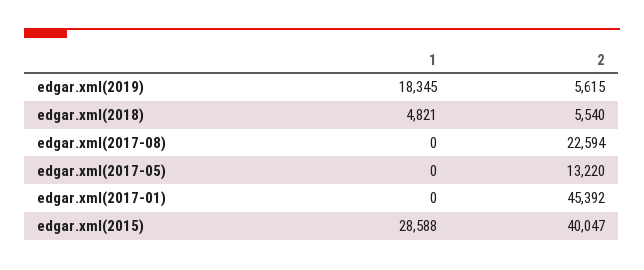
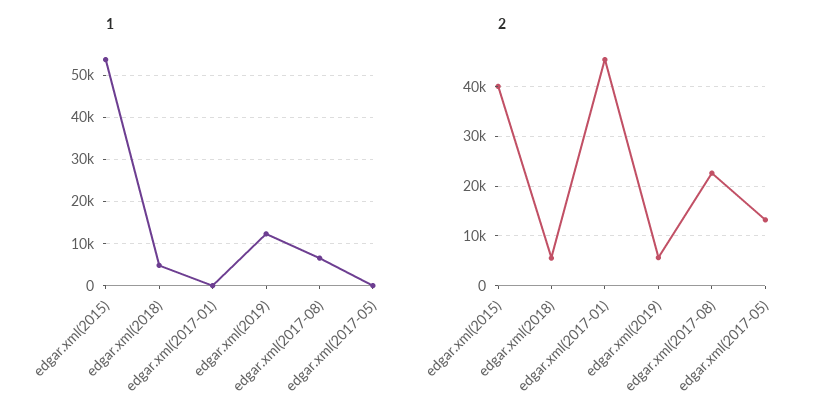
1, edgar.xml(2019): 18345 -> 12000
1, edgar.xml(2017-08): 0 -> 6000
1, edgar.xml(2015): 28588 -> 54000

